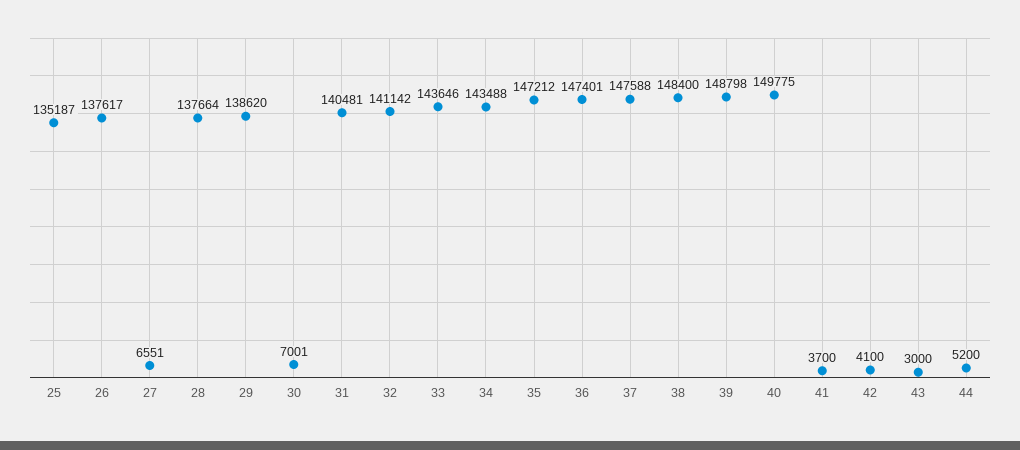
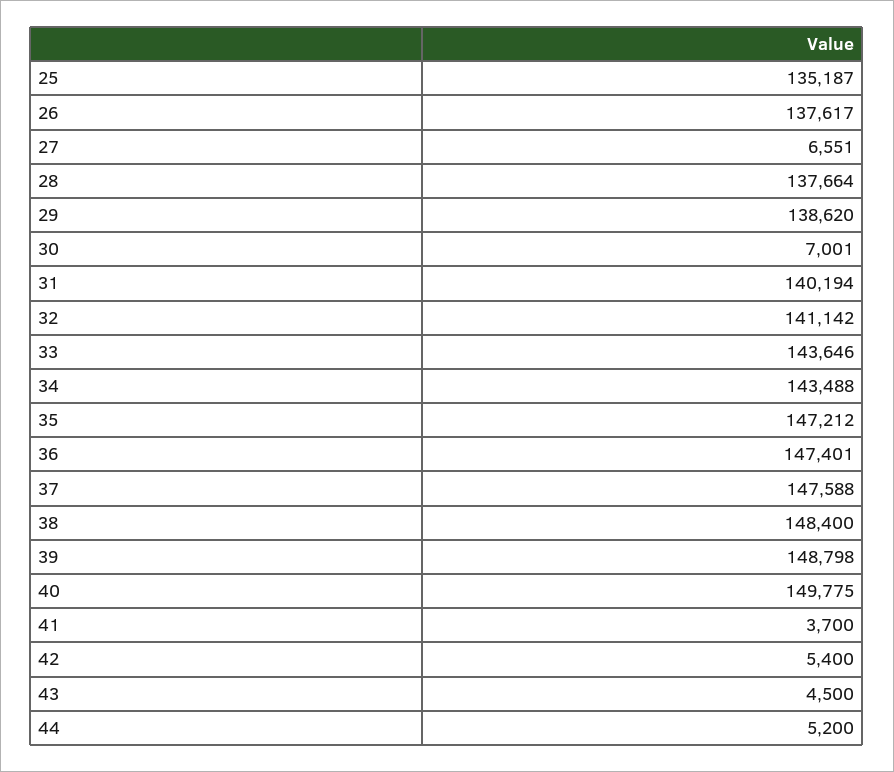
31: 140481 -> 140194
42: 4100 -> 5400
43: 3000 -> 4500

